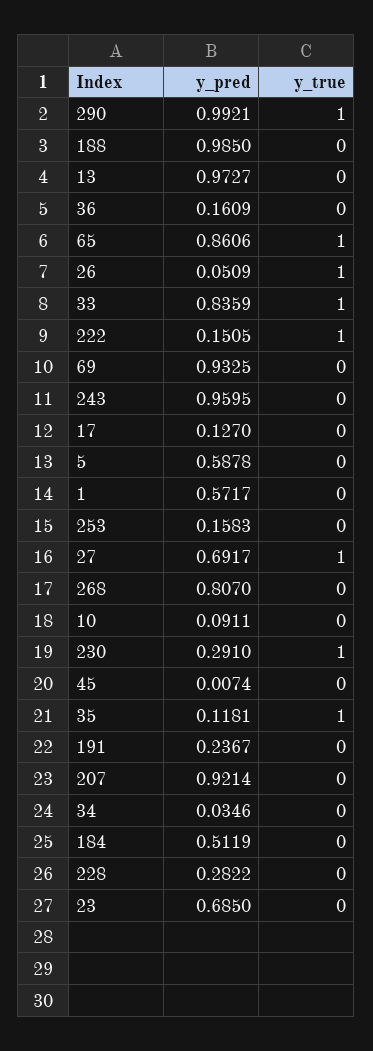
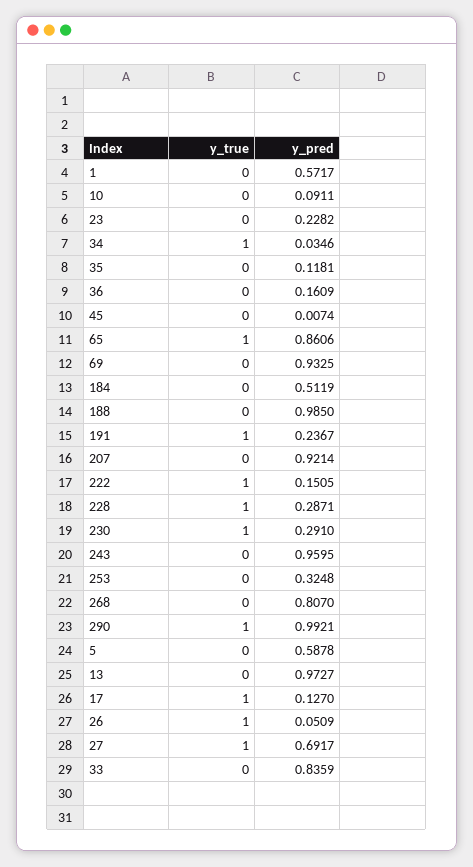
y_true, 33: 1 -> 0
y_true, 17: 0 -> 1
y_pred, 253: 0.1583 -> 0.3248
y_true, 35: 1 -> 0
y_true, 191: 0 -> 1
y_true, 34: 0 -> 1
y_pred, 228: 0.2822 -> 0.2871
y_true, 228: 0 -> 1
y_pred, 23: 0.685 -> 0.2282

